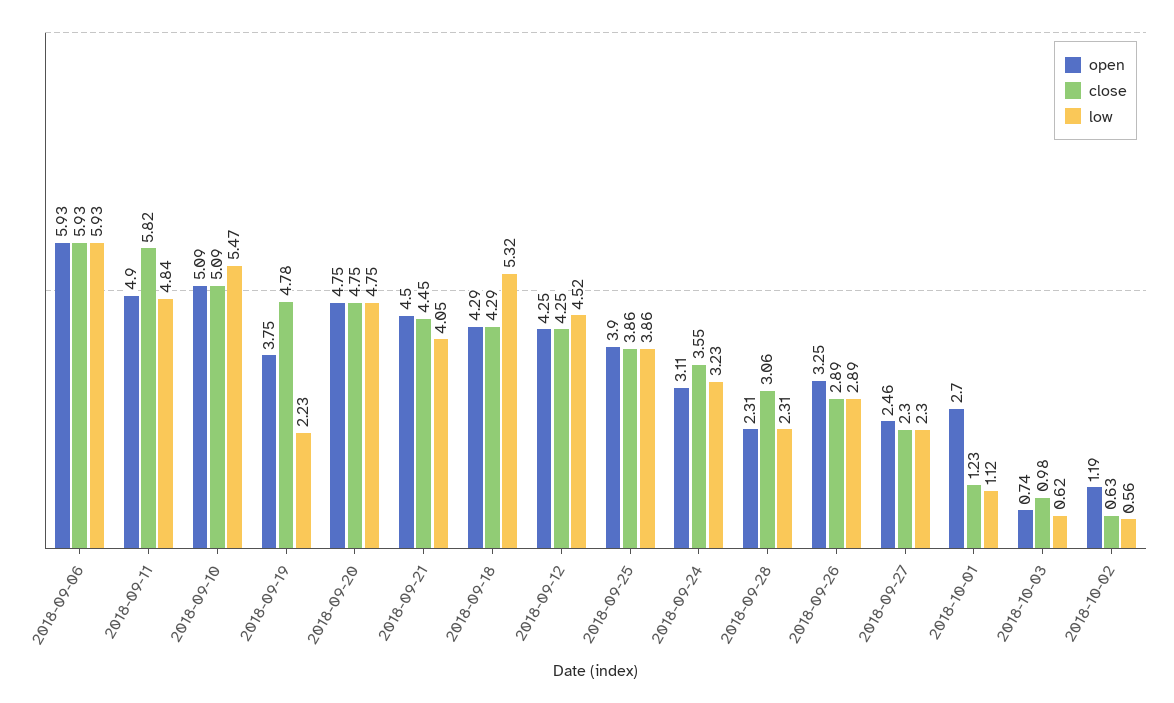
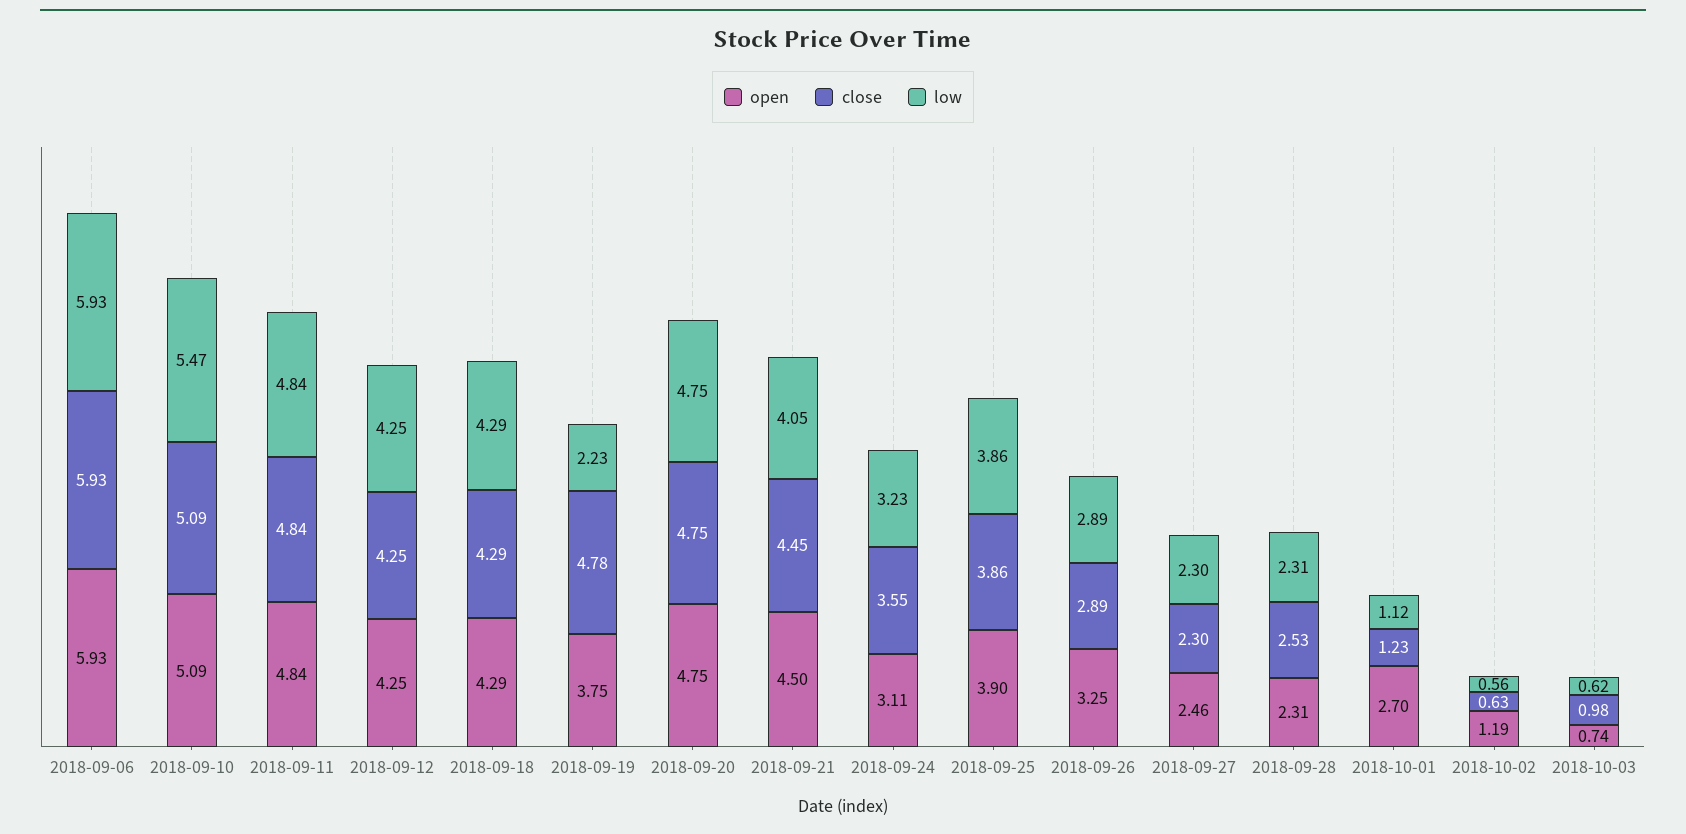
open, 2018-09-11: 4.9 -> 4.84
close, 2018-09-11: 5.82 -> 4.84
low, 2018-09-18: 5.32 -> 4.29
low, 2018-09-12: 4.52 -> 4.25
close, 2018-09-28: 3.06 -> 2.53

